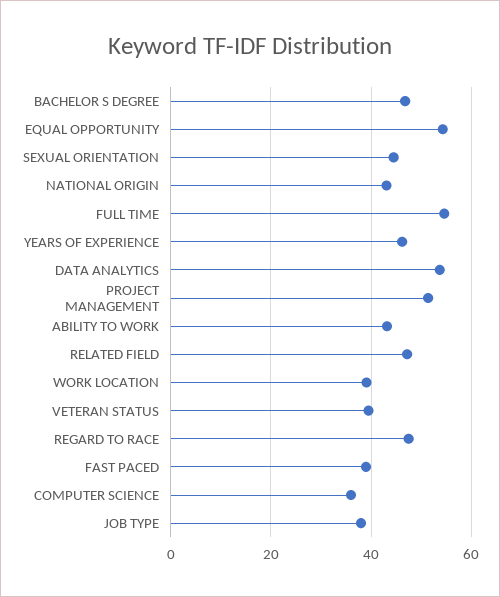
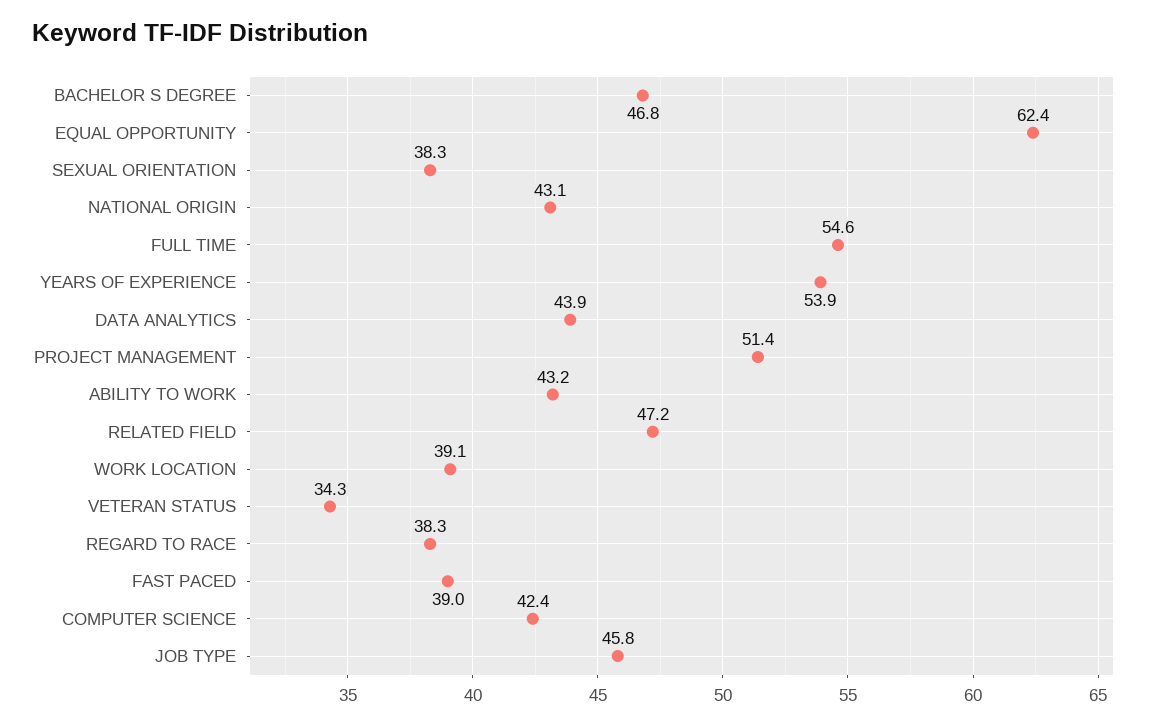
EQUAL OPPORTUNITY: 54 -> 62.4
SEXUAL ORIENTATION: 44 -> 38.3
YEARS OF EXPERIENCE: 46 -> 53.9
DATA ANALYTICS: 54 -> 43.9
VETERAN STATUS: 40 -> 34.3
REGARD TO RACE: 48 -> 38.3
COMPUTER SCIENCE: 36 -> 42.4
JOB TYPE: 38 -> 45.8

